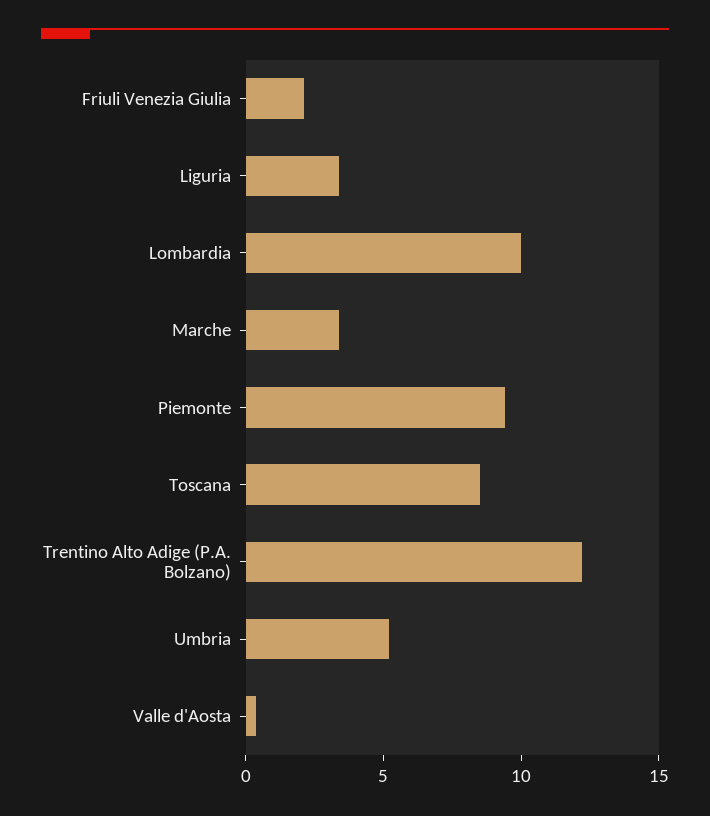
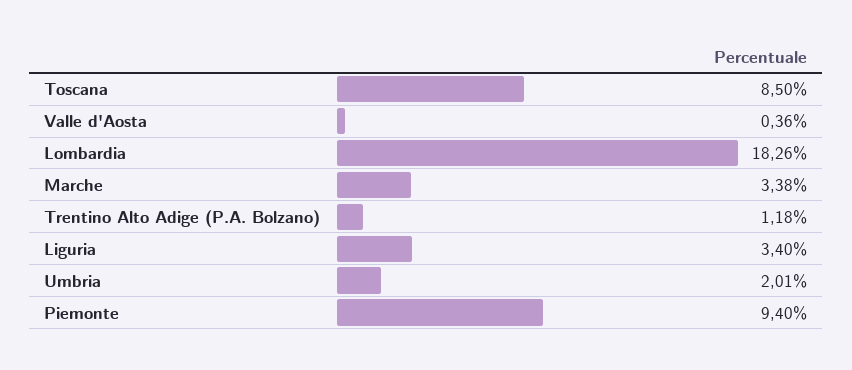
Friuli Venezia Giulia: 2 -> none
Lombardia: 10 -> 18.26
Trentino Alto Adige (P.A. Bolzano): 12 -> 1.18
Umbria: 5 -> 2.01

